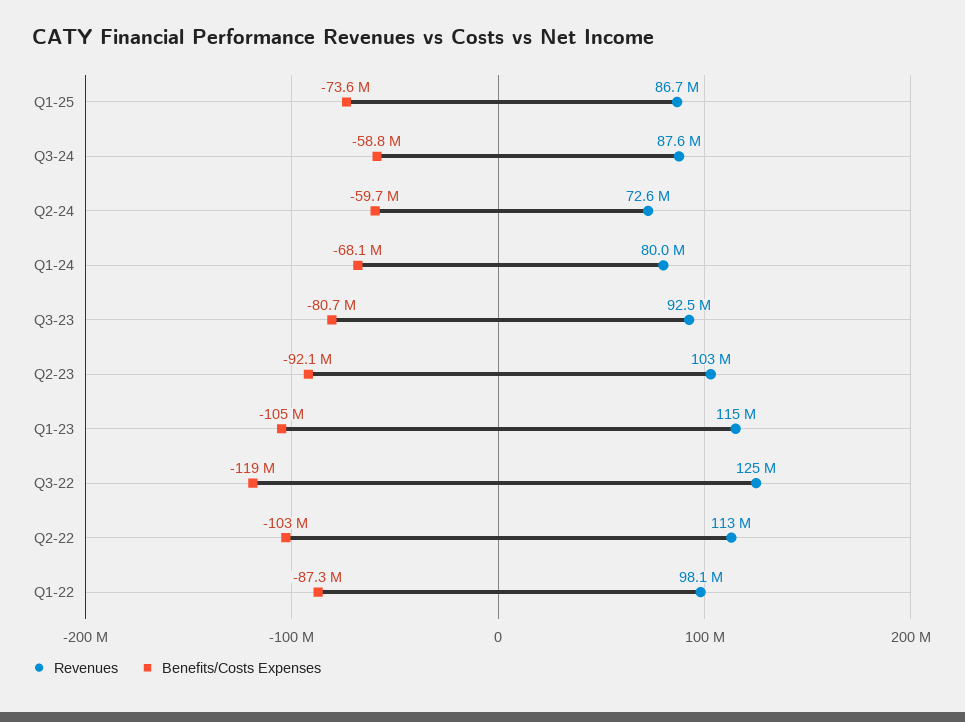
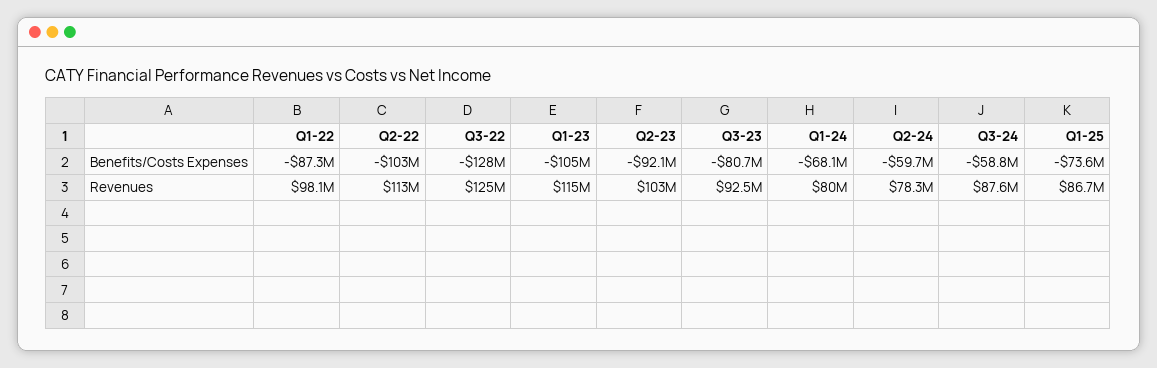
Revenues, Q2-24: 72600000 -> 78300000
Benefits/Costs Expenses, Q3-22: -119000000 -> -128000000

